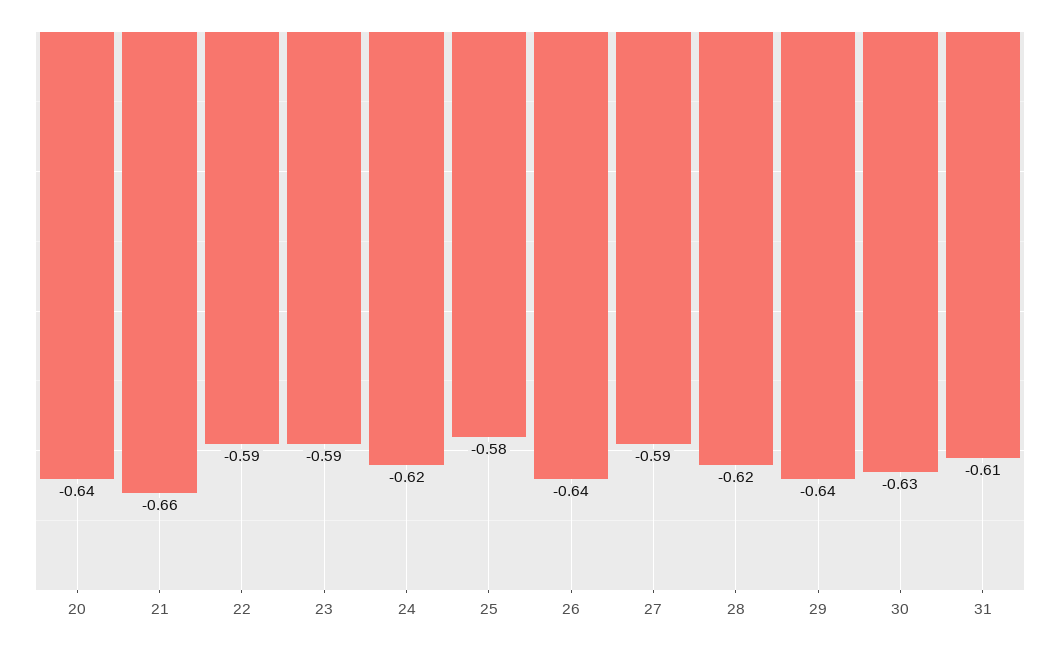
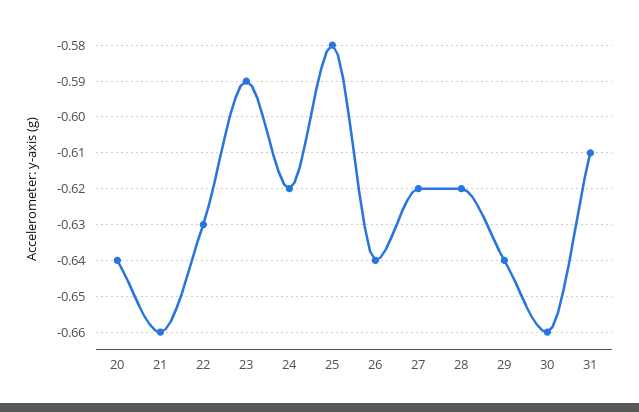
22: -0.59 -> -0.63
27: -0.59 -> -0.62
30: -0.63 -> -0.66

